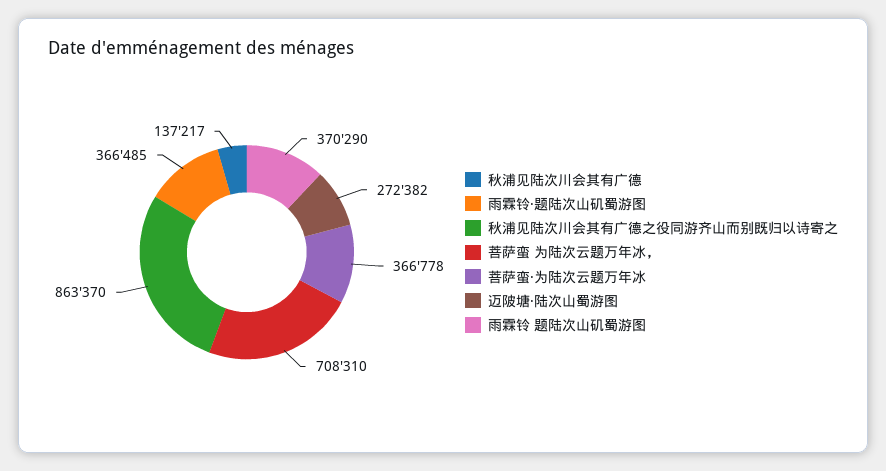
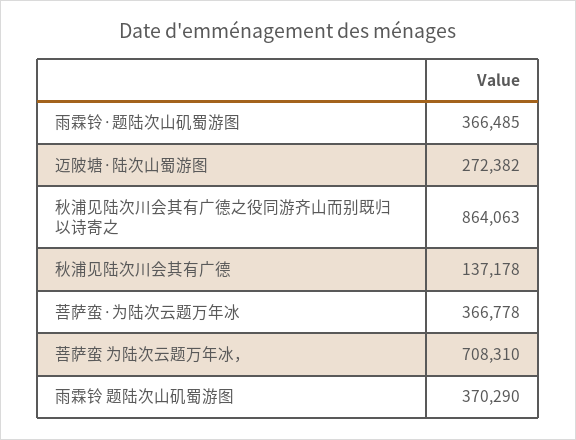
秋浦见陆次川会其有广德: 137217 -> 137178
秋浦见陆次川会其有广德之役同游齐山而别既归以诗寄之: 863370 -> 864063

